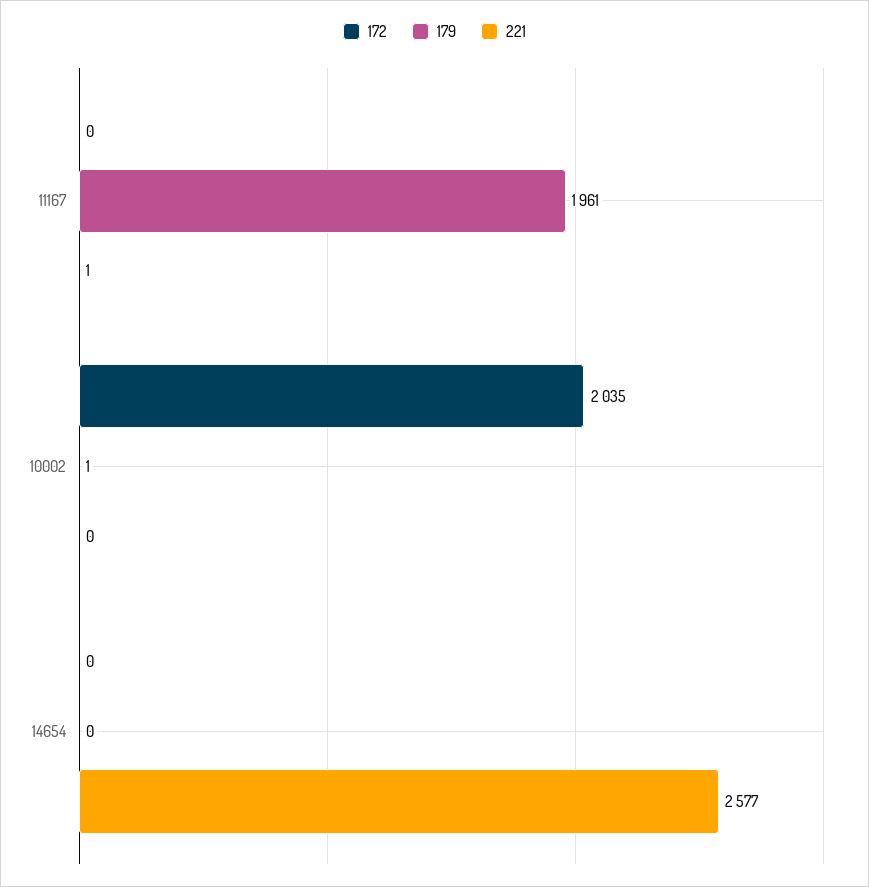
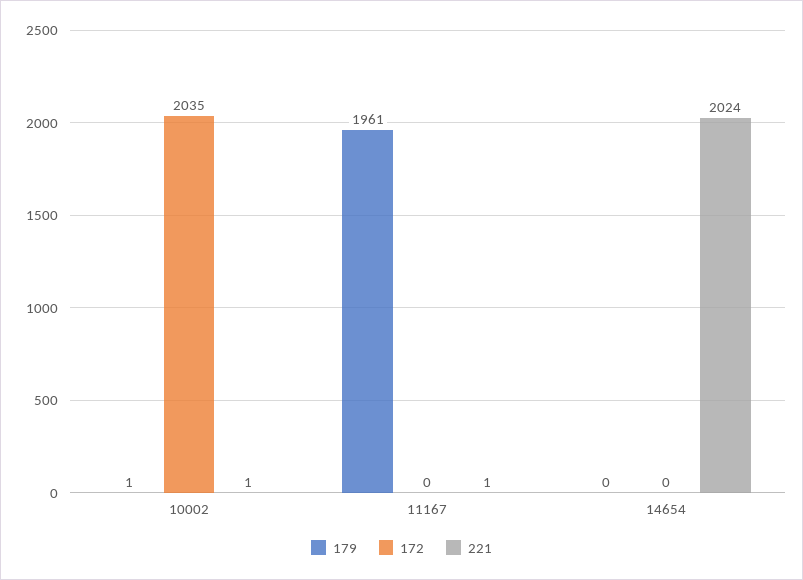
221, 10002: 0 -> 1
221, 14654: 2577 -> 2024

